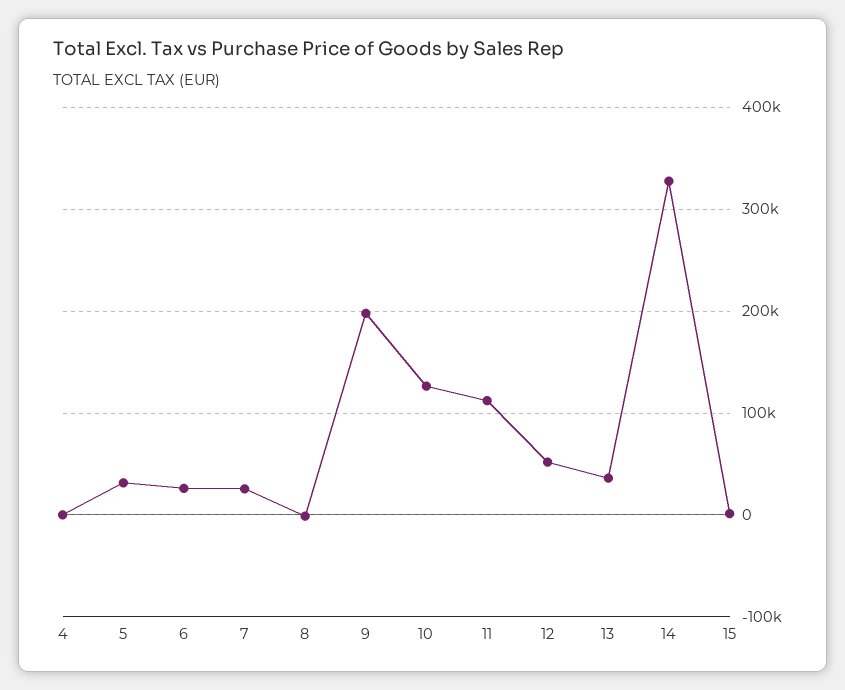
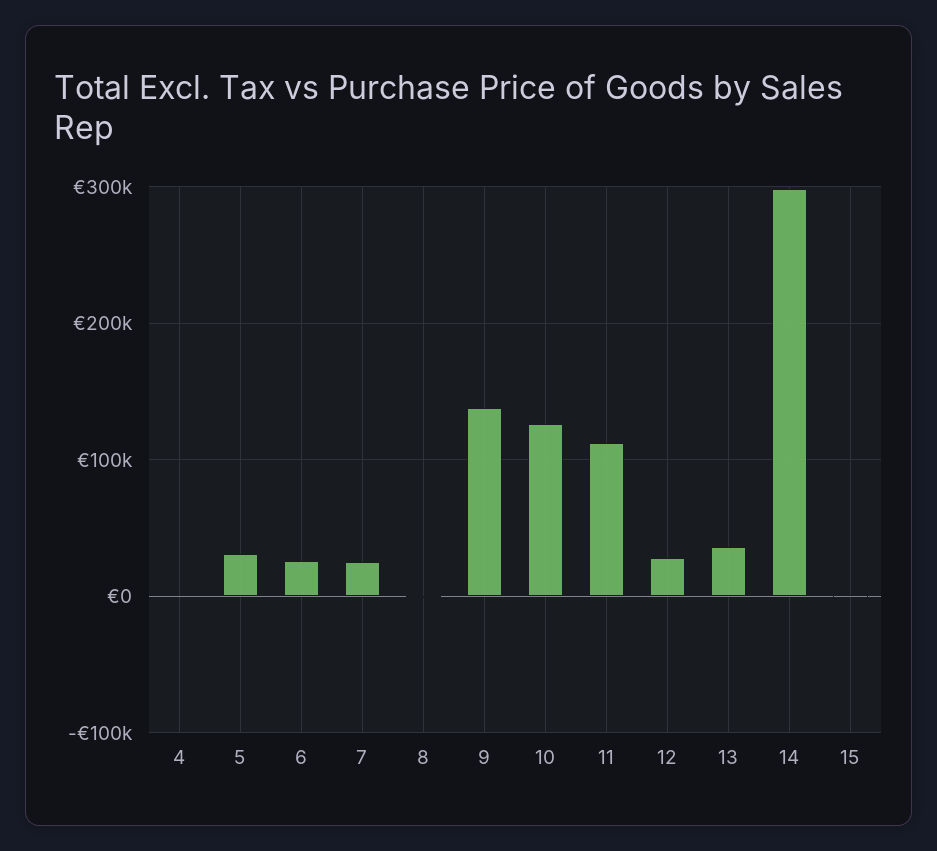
9: 200000 -> 140000
12: 50000 -> 30000
14: 330000 -> 300000

